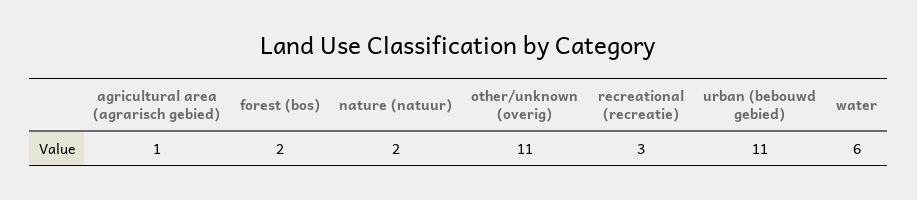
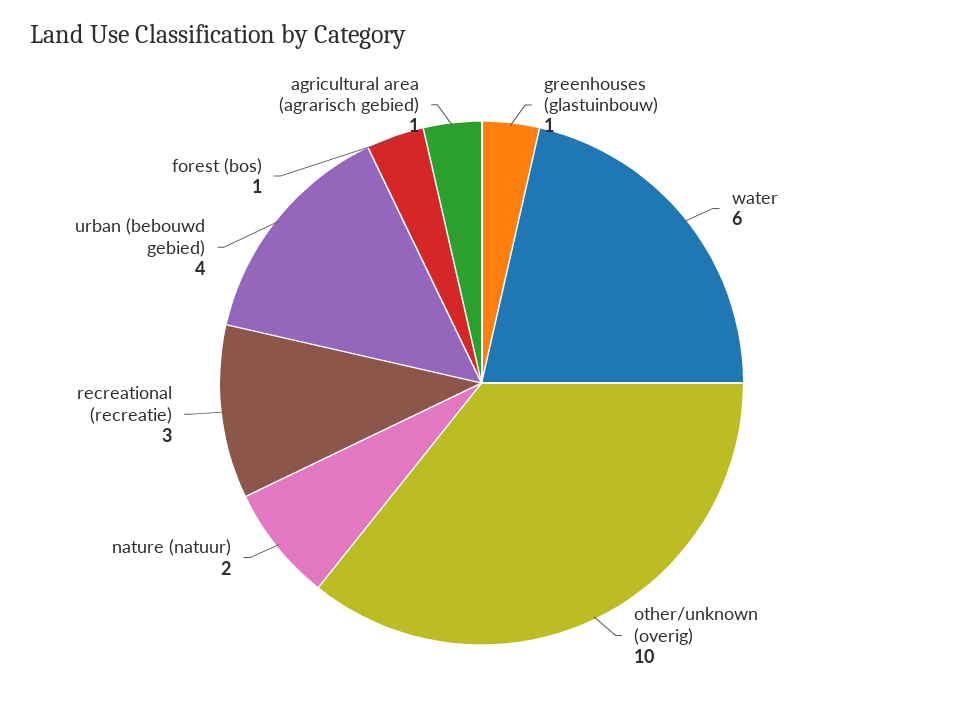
forest (bos): 2 -> 1
other/unknown (overig): 11 -> 10
urban (bebouwd gebied): 11 -> 4
greenhouses (glastuinbouw): none -> 1

